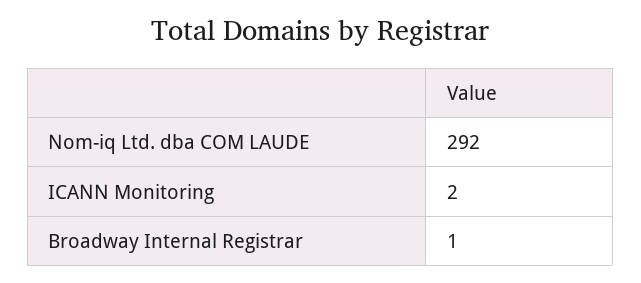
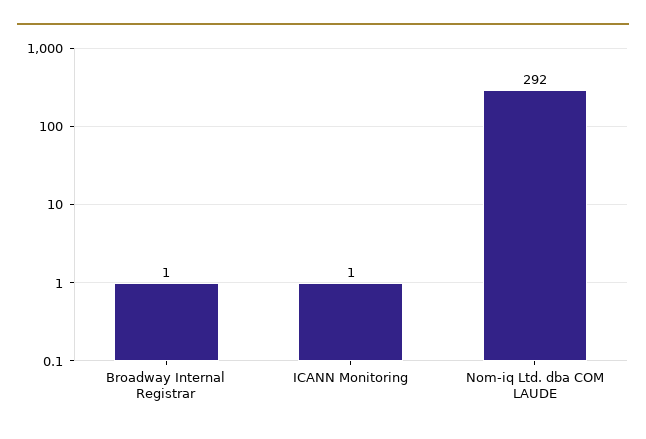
ICANN Monitoring: 2 -> 1

